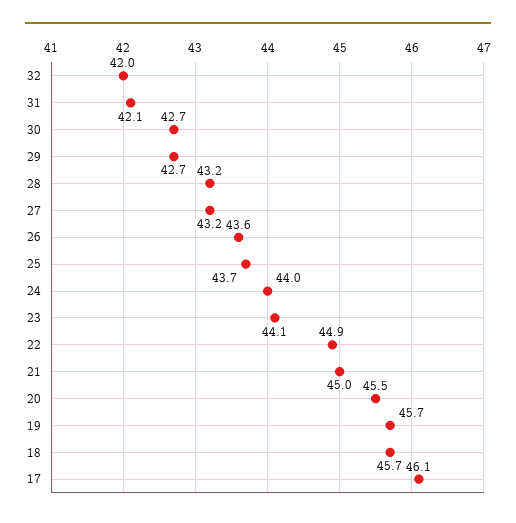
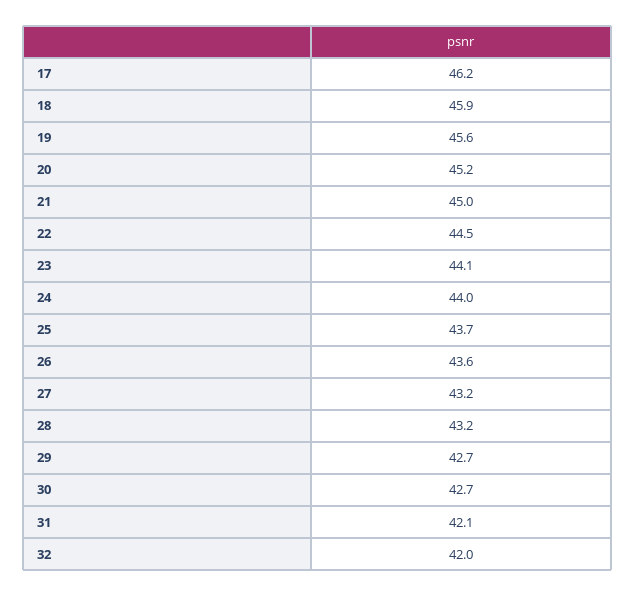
22: 44.9 -> 44.5
20: 45.5 -> 45.2
19: 45.7 -> 45.6
18: 45.7 -> 45.9
17: 46.1 -> 46.2

